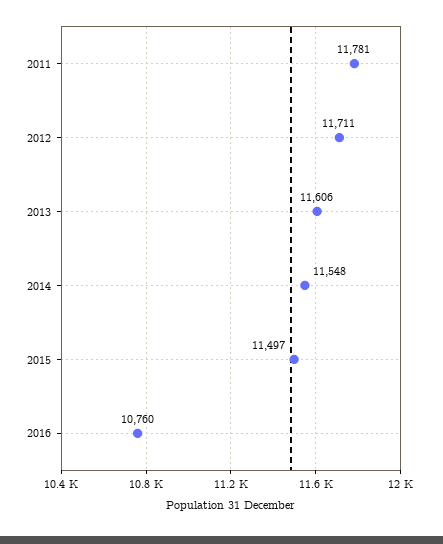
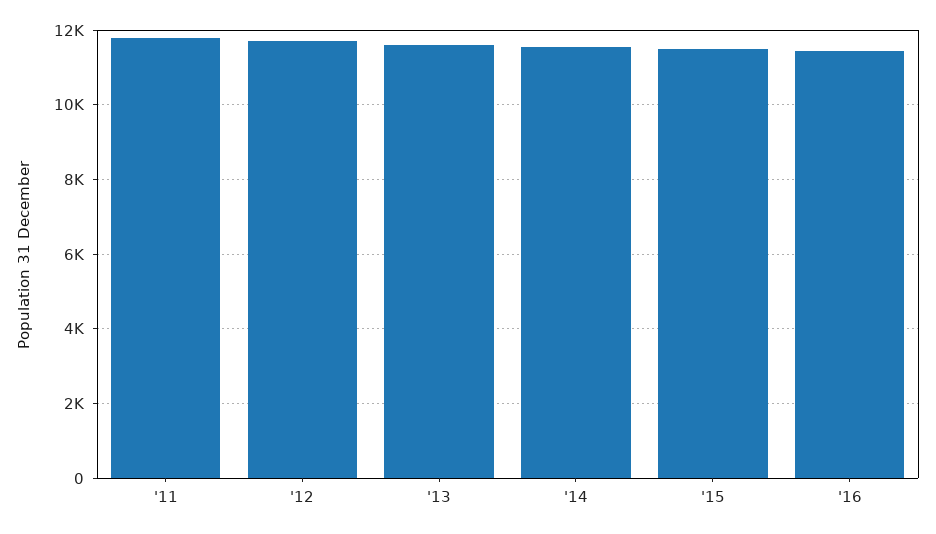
2016: 10760 -> 11400

